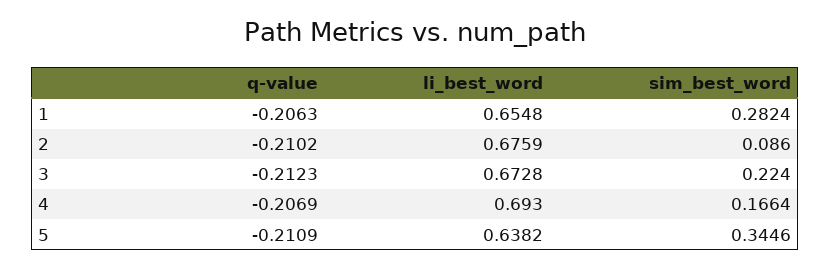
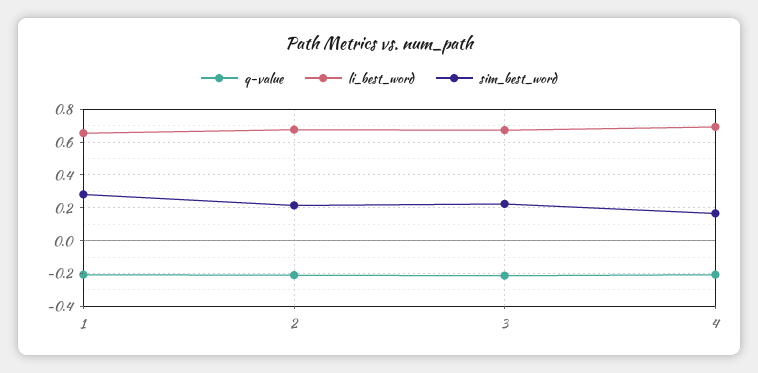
sim_best_word, 2: 0.086 -> 0.2
q-value, 5: -0.2109 -> none
li_best_word, 5: 0.6382 -> none
sim_best_word, 5: 0.3446 -> none

